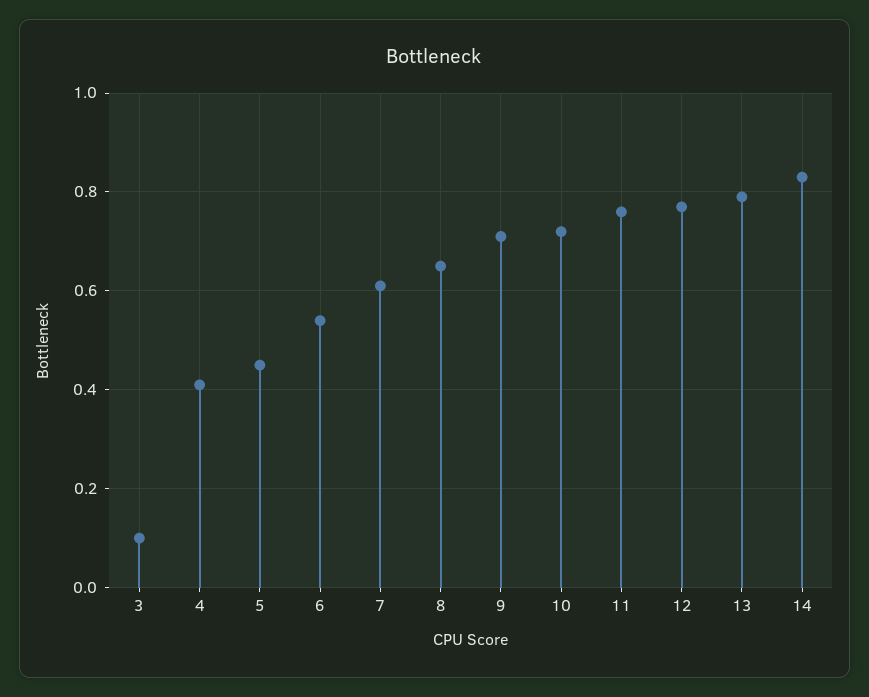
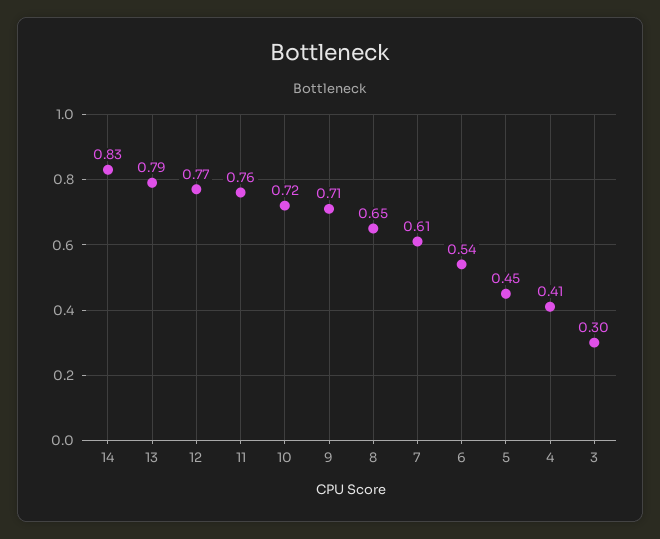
3: 0.1 -> 0.3

